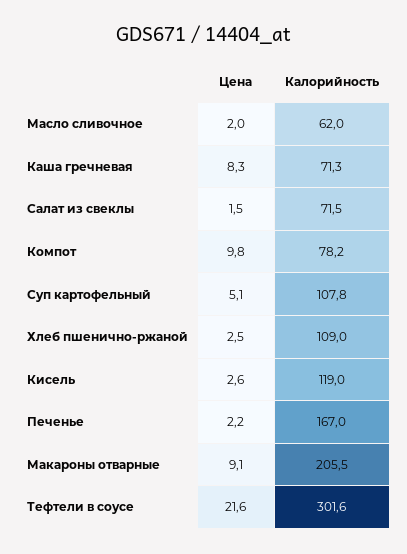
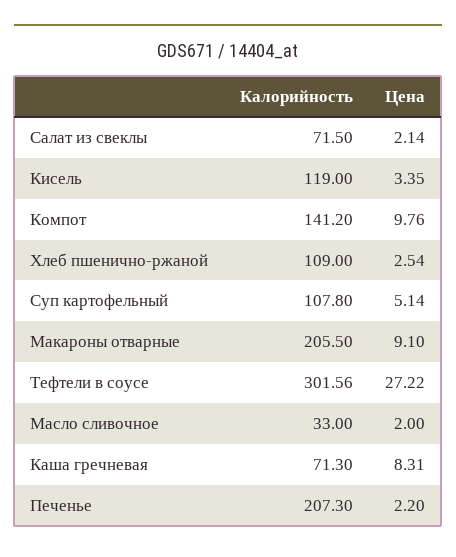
Калорийность, Масло сливочное: 62 -> 33
Цена, Салат из свеклы: 1.5 -> 2.14
Калорийность, Компот: 78.2 -> 141.2
Цена, Кисель: 2.6 -> 3.35
Калорийность, Печенье: 167 -> 207.3
Цена, Тефтели в соусе: 21.6 -> 27.22

